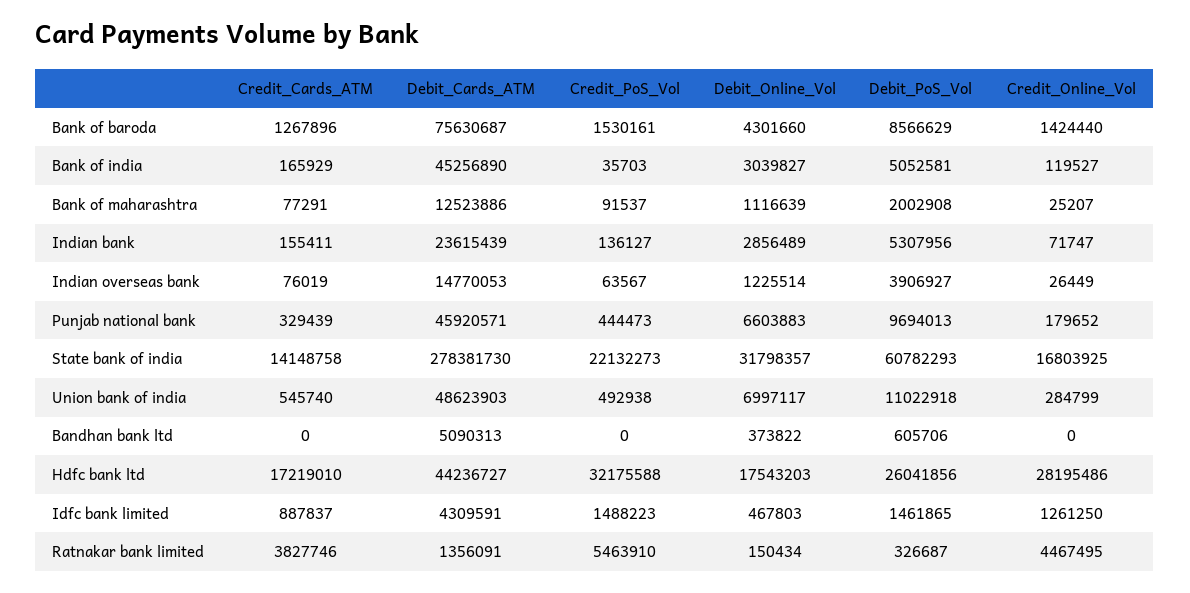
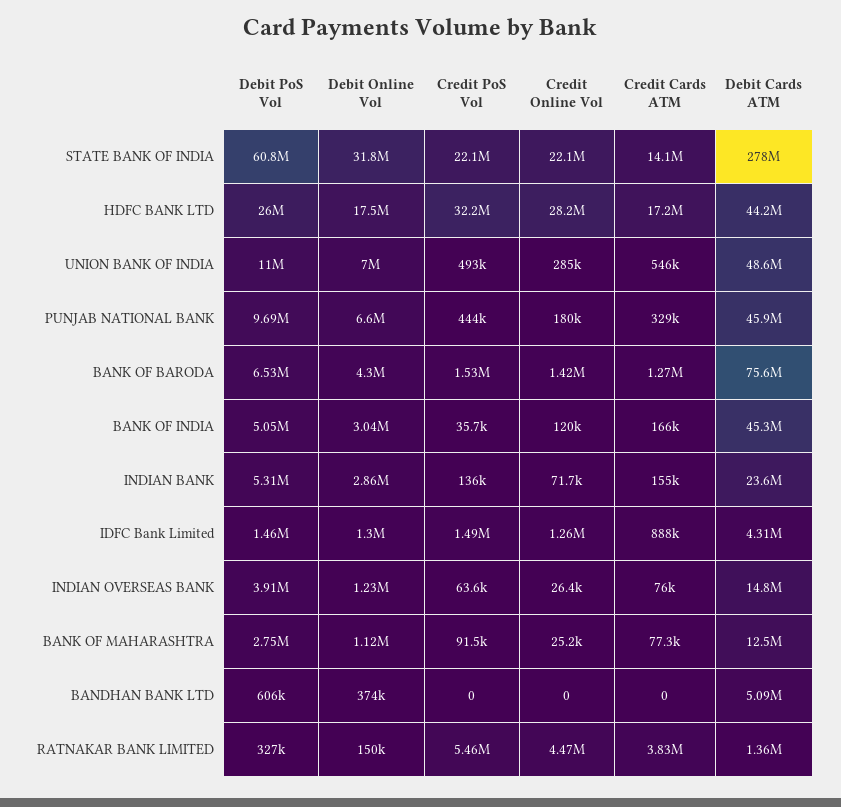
Debit_PoS_Vol, Bank of baroda: 8566629 -> 6530000
Debit_PoS_Vol, Bank of maharashtra: 2002908 -> 2750000
Credit_Online_Vol, State bank of india: 16803925 -> 22100000
Debit_Online_Vol, Idfc bank limited: 467803 -> 1300000

